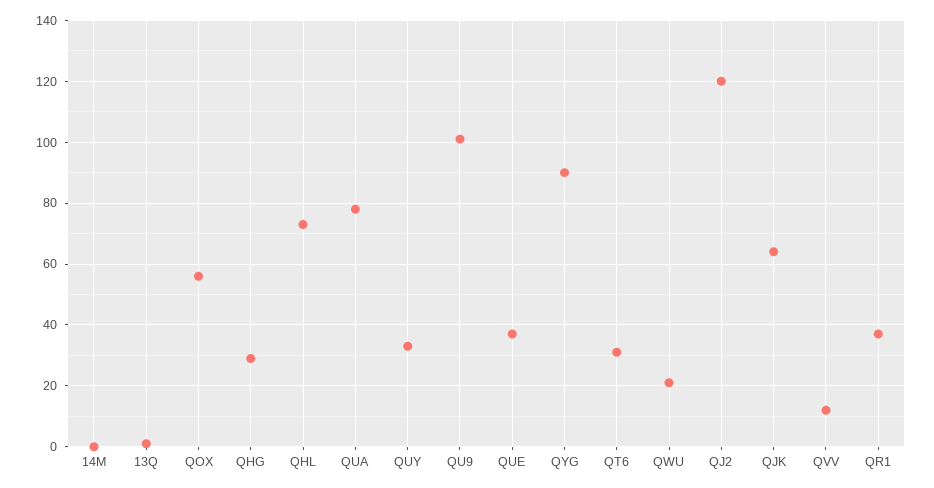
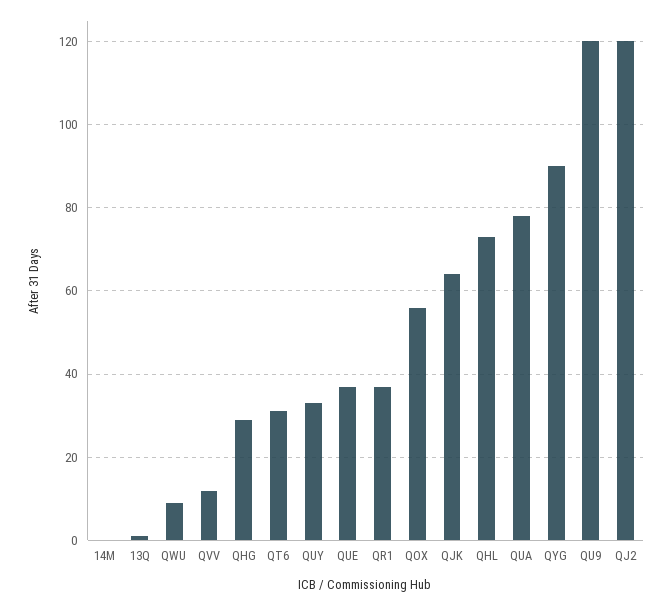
QU9: 100 -> 120
QWU: 20 -> 10

